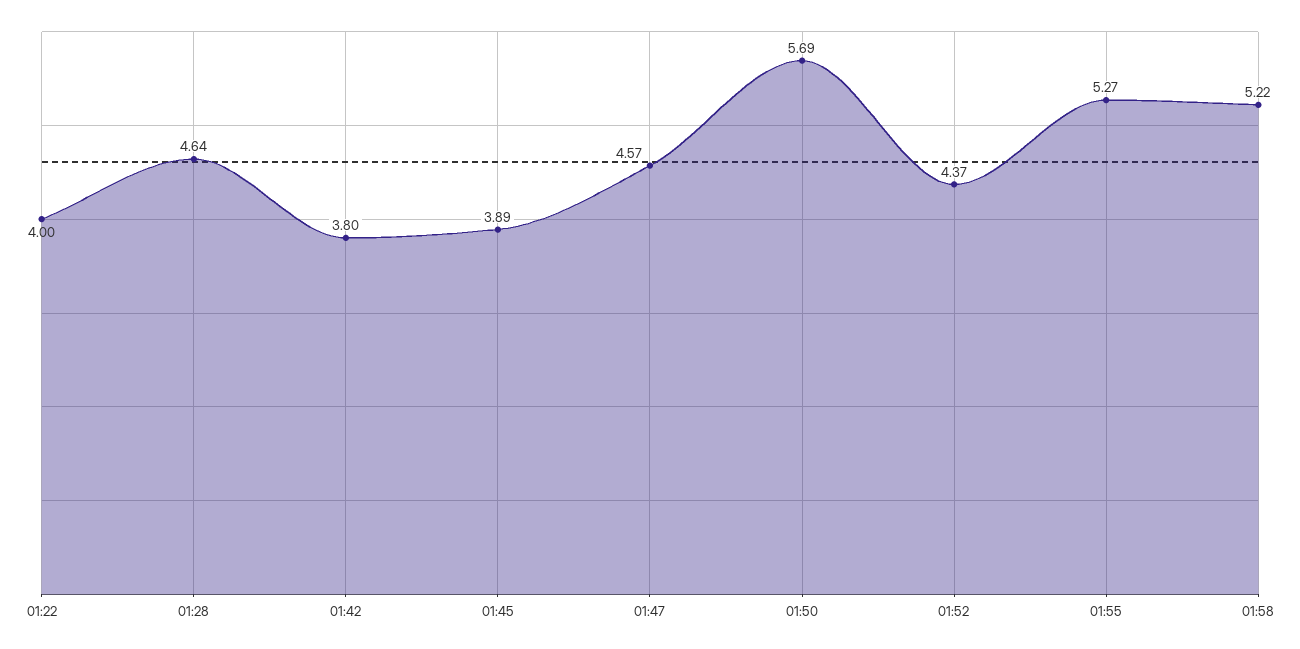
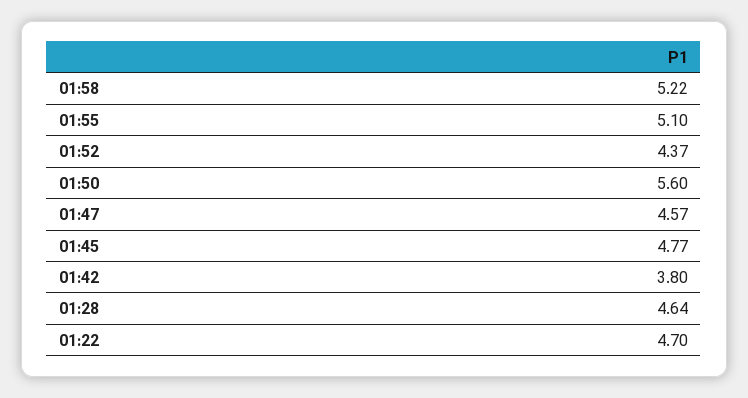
01:22: 4 -> 4.7
01:45: 3.89 -> 4.77
01:50: 5.69 -> 5.6
01:55: 5.27 -> 5.1

